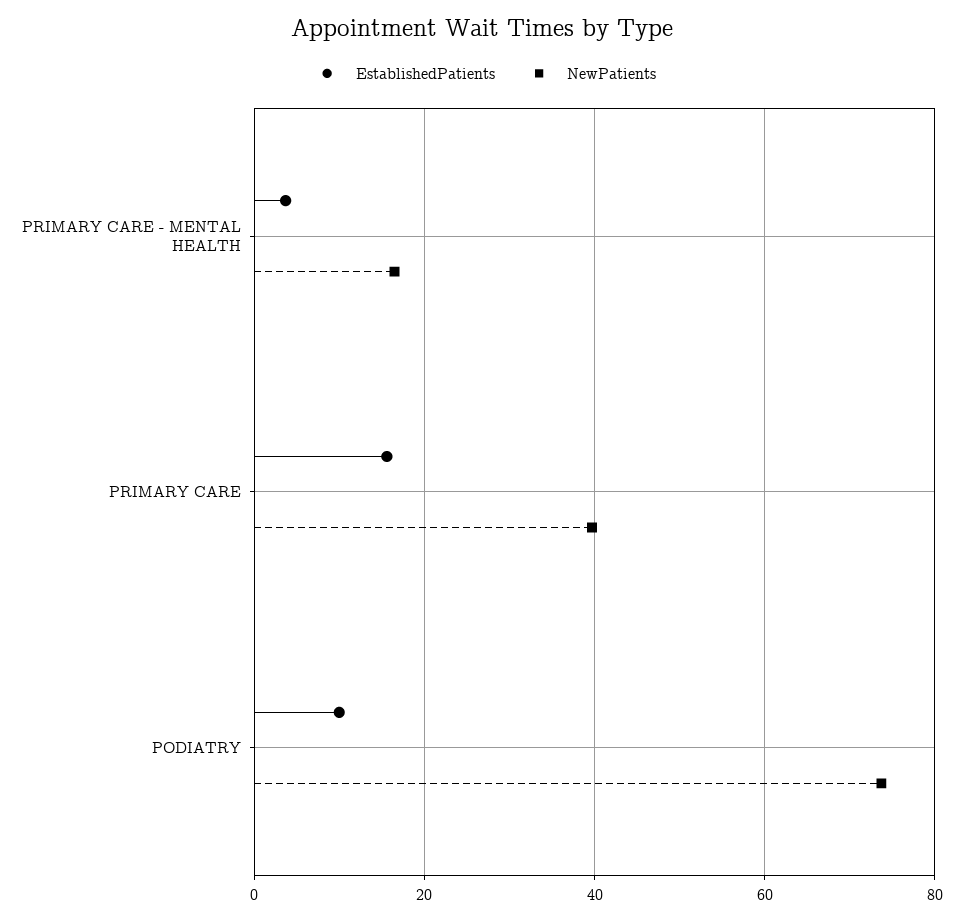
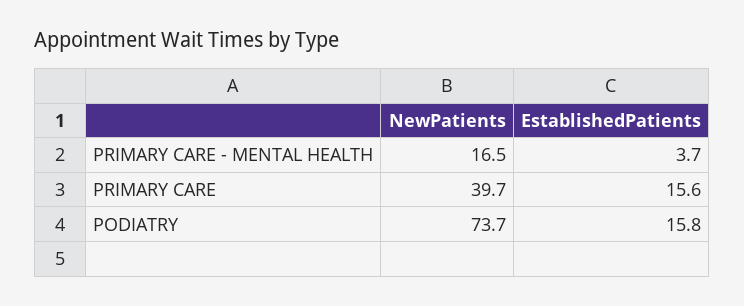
EstablishedPatients, PODIATRY: 10 -> 15.8

